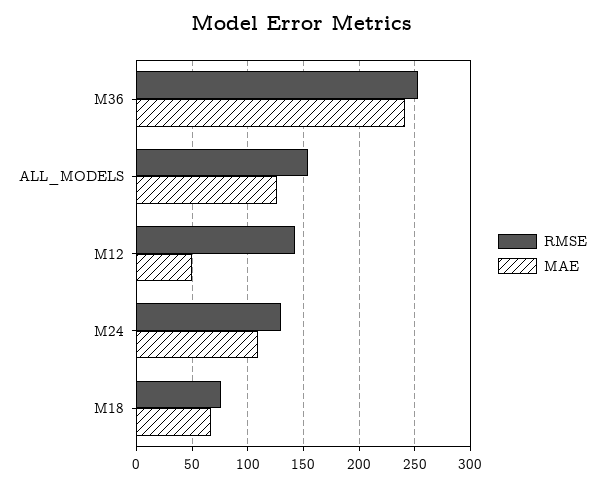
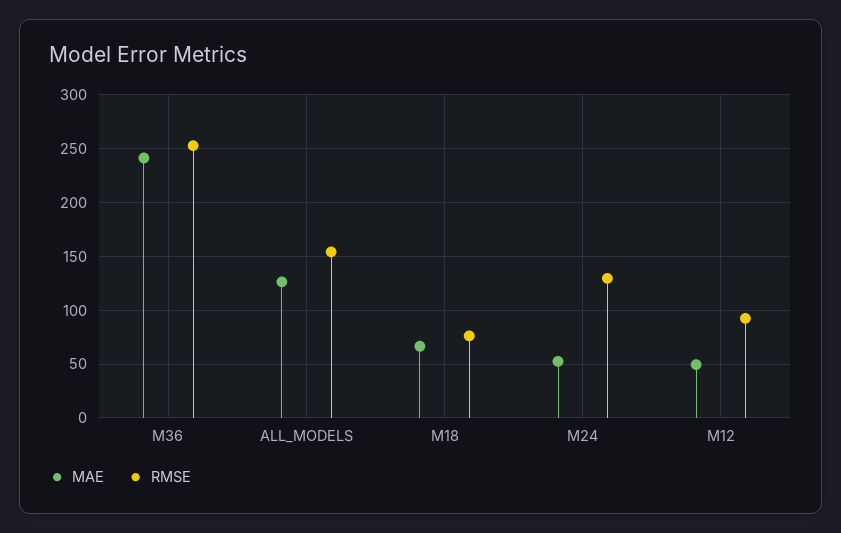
RMSE, M12: 140 -> 90
MAE, M24: 110 -> 50

